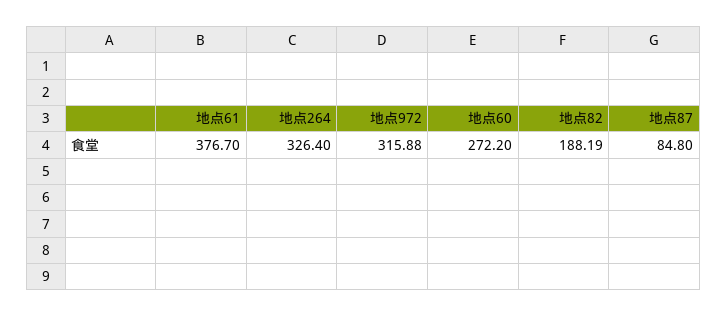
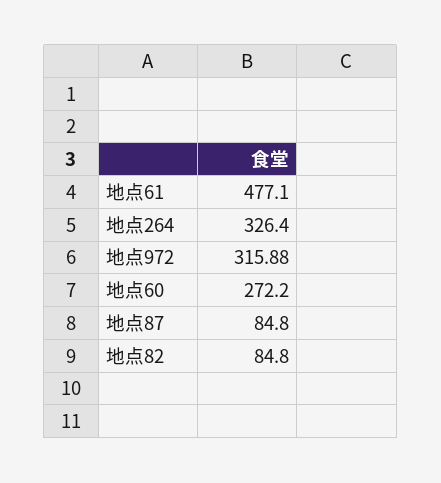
地点61: 376.7 -> 477.1
地点82: 188.19 -> 84.8

